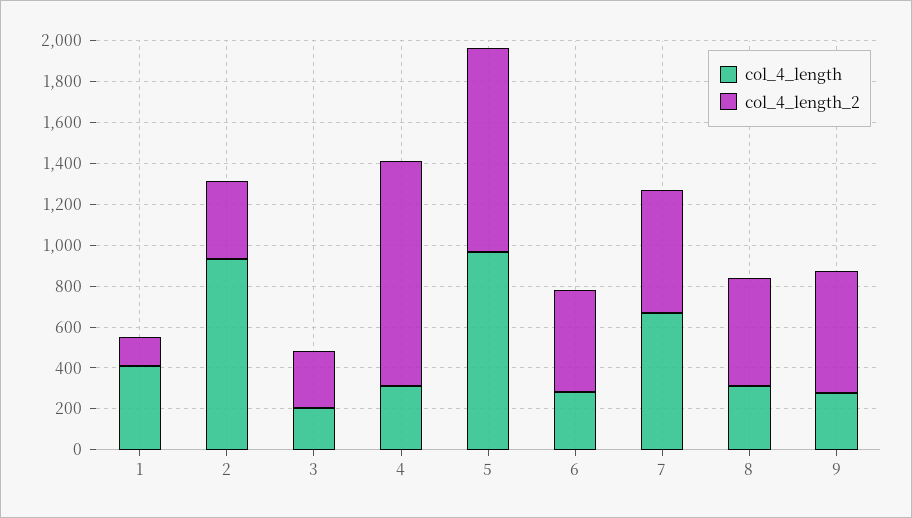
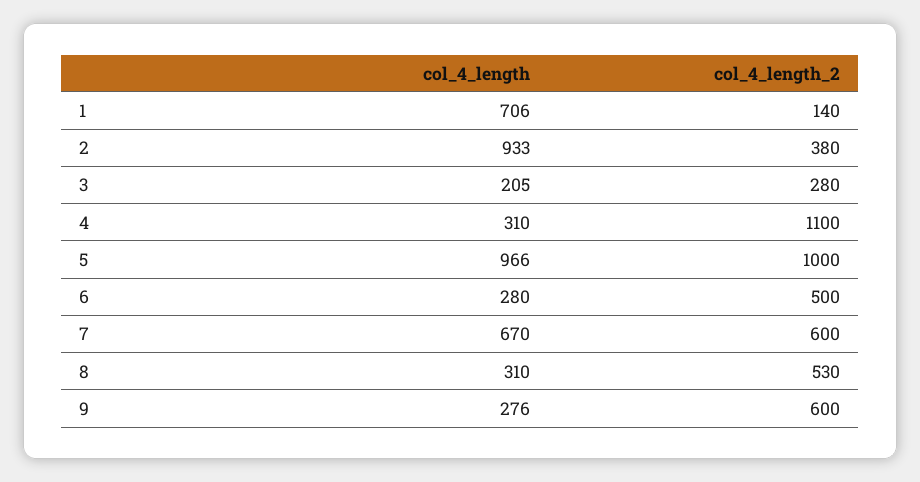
col_4_length, 1: 400 -> 706

